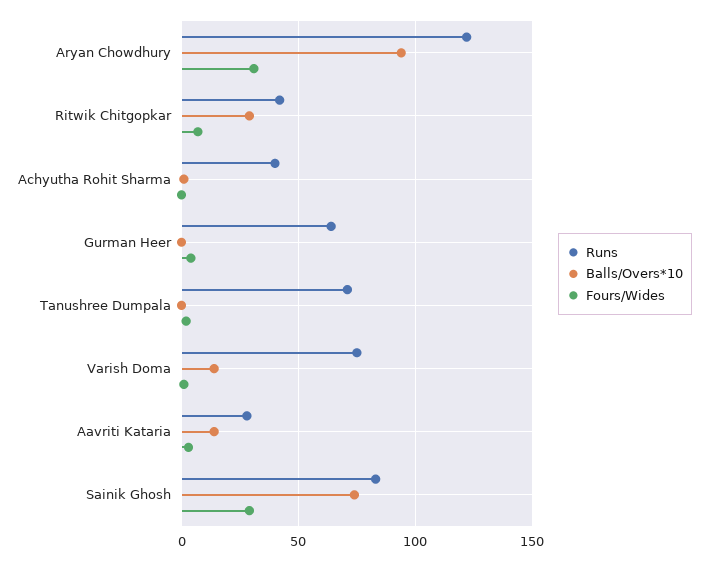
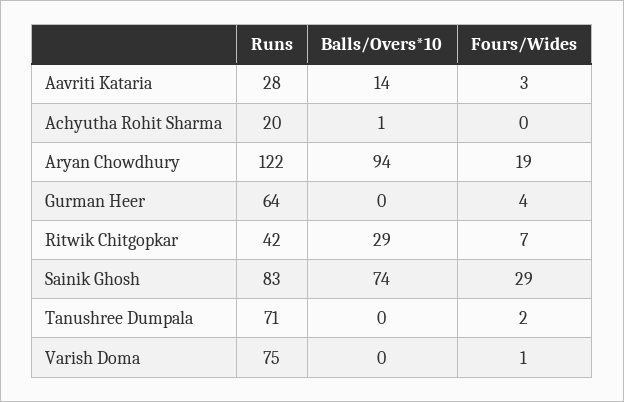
Fours/Wides, Aryan Chowdhury: 30 -> 19
Runs, Achyutha Rohit Sharma: 40 -> 20
Balls/Overs*10, Varish Doma: 15 -> 0

